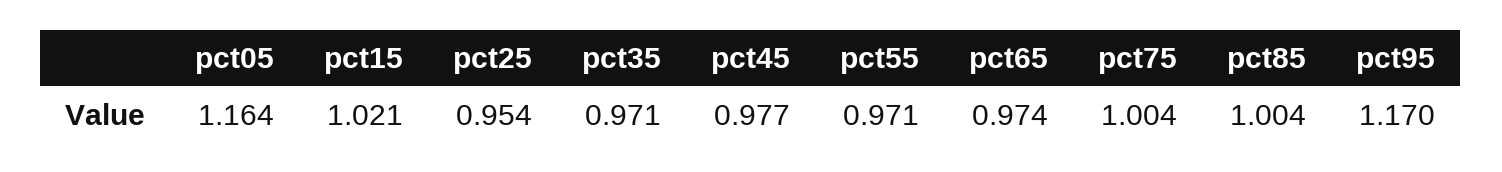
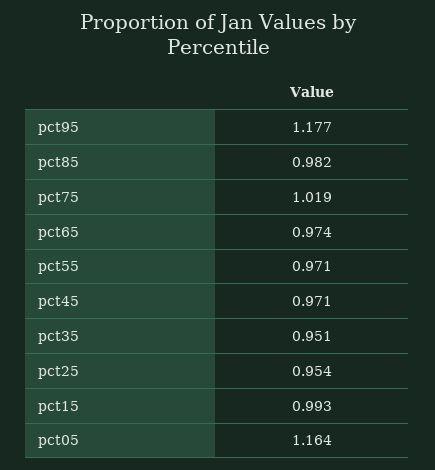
pct15: 1.021 -> 0.993
pct35: 0.971 -> 0.951
pct45: 0.977 -> 0.971
pct75: 1.004 -> 1.019
pct85: 1.004 -> 0.982
pct95: 1.17 -> 1.177

